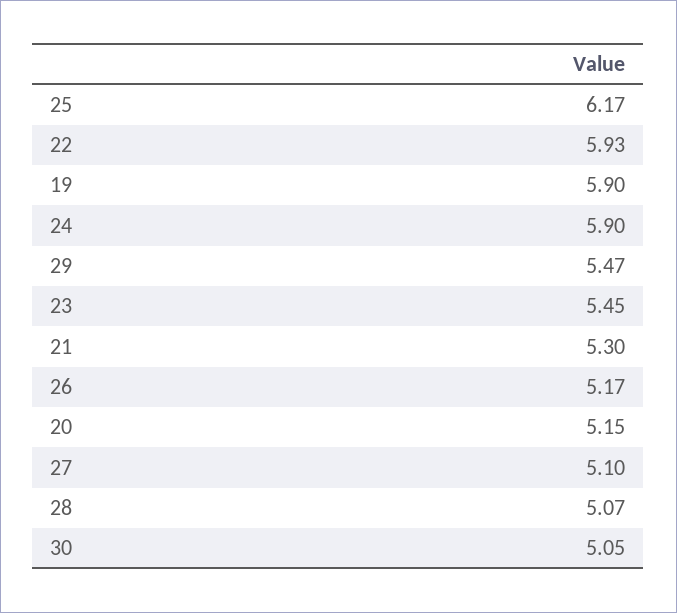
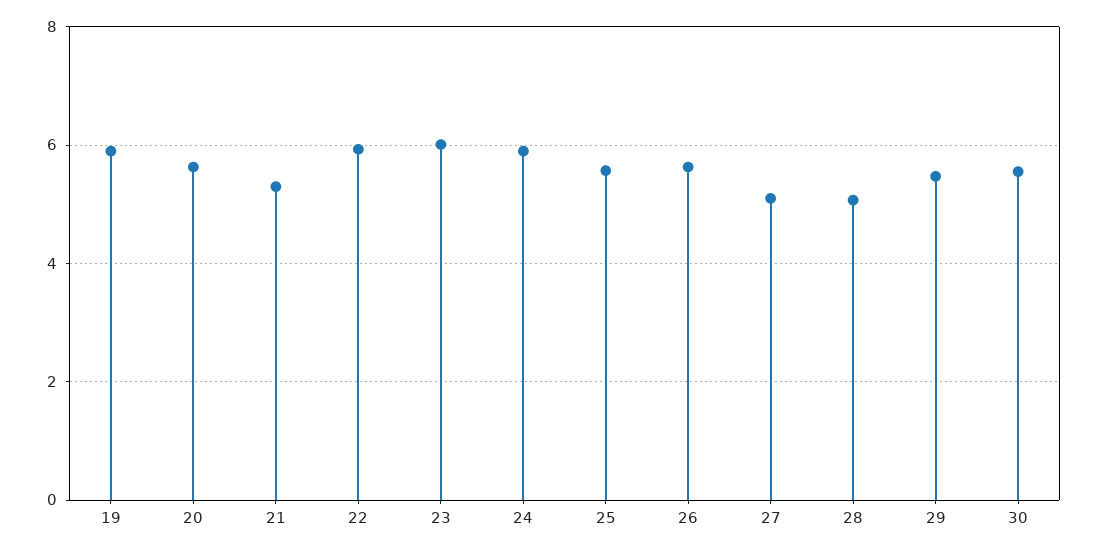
25: 6.17 -> 5.6
23: 5.45 -> 6
26: 5.17 -> 5.6
20: 5.15 -> 5.6
30: 5.05 -> 5.6

